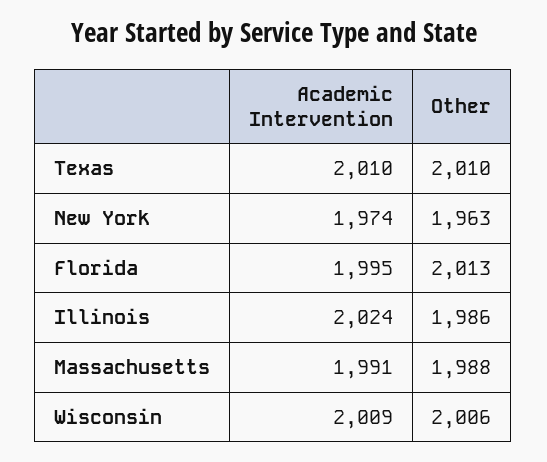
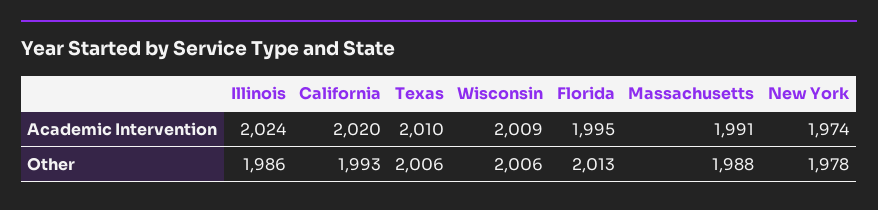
Other, Texas: 2010 -> 2006
Other, New York: 1963 -> 1978
Academic Intervention, California: none -> 2020
Other, California: none -> 1993

